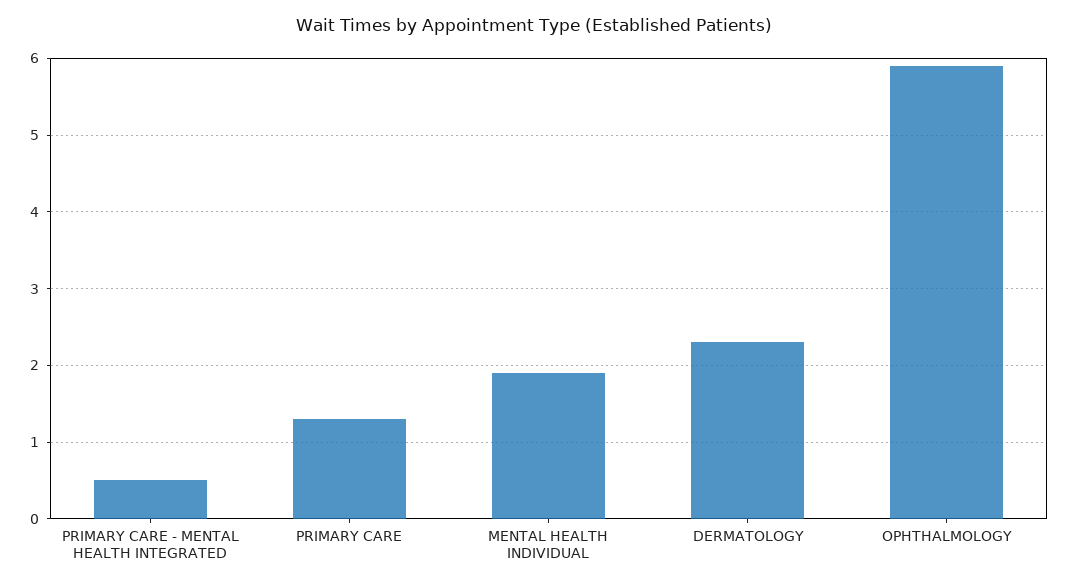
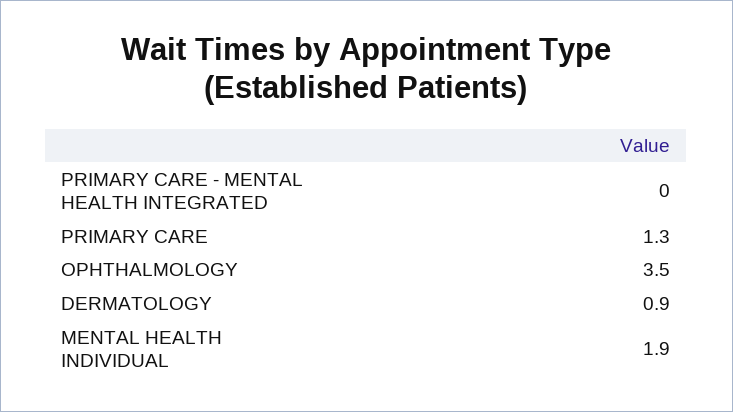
PRIMARY CARE - MENTAL HEALTH INTEGRATED: 0.5 -> 0
DERMATOLOGY: 2.3 -> 0.9
OPHTHALMOLOGY: 5.9 -> 3.5

